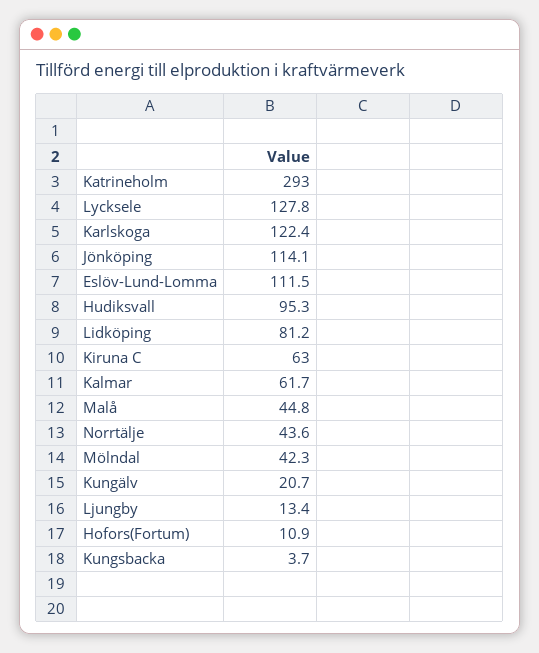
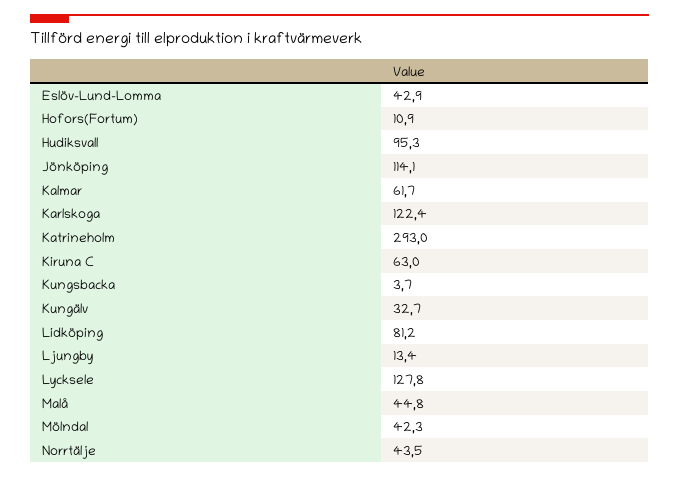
Eslöv-Lund-Lomma: 111.5 -> 42.9
Norrtälje: 43.6 -> 43.5
Kungälv: 20.7 -> 32.7

